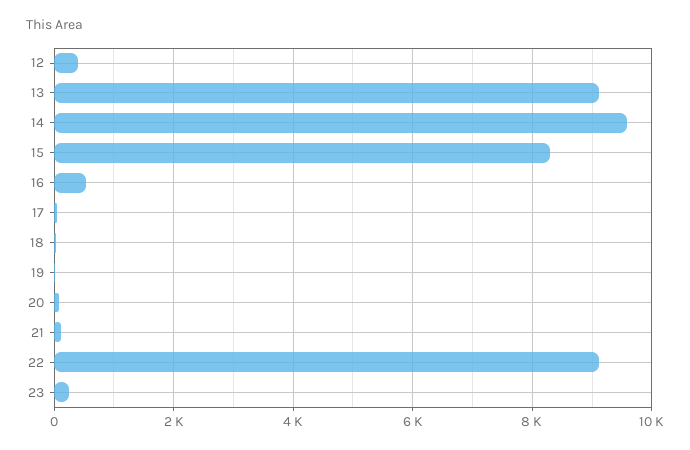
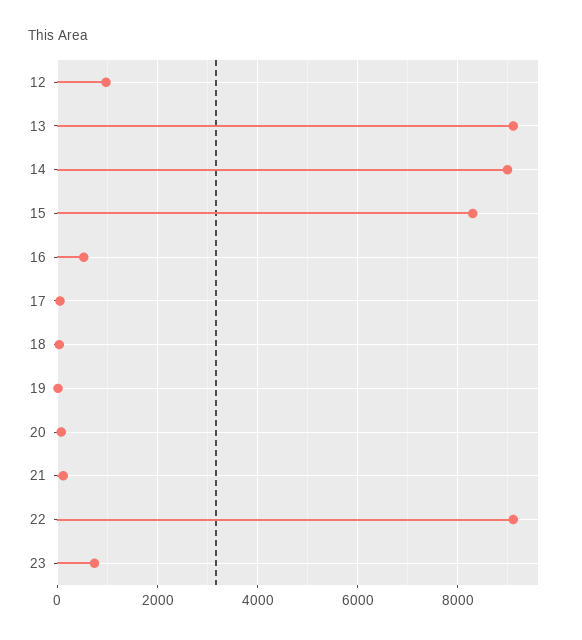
12: 400 -> 1000
14: 9600 -> 9000
23: 200 -> 800

